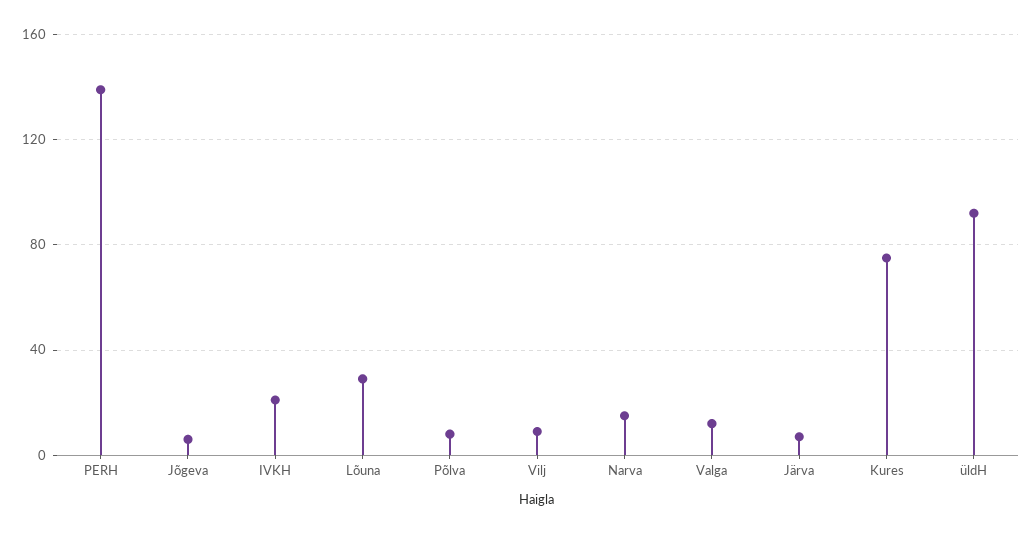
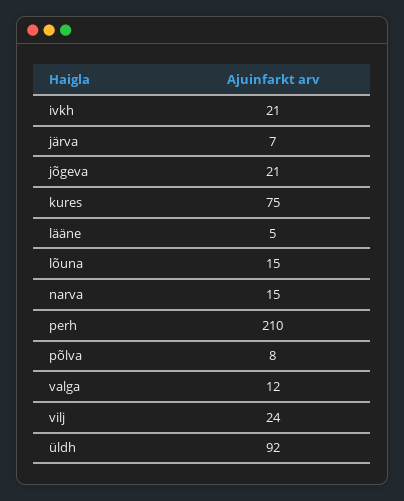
PERH: 140 -> 210
Jõgeva: 5 -> 21
Lõuna: 30 -> 15
Vilj: 10 -> 24
lääne: none -> 5

